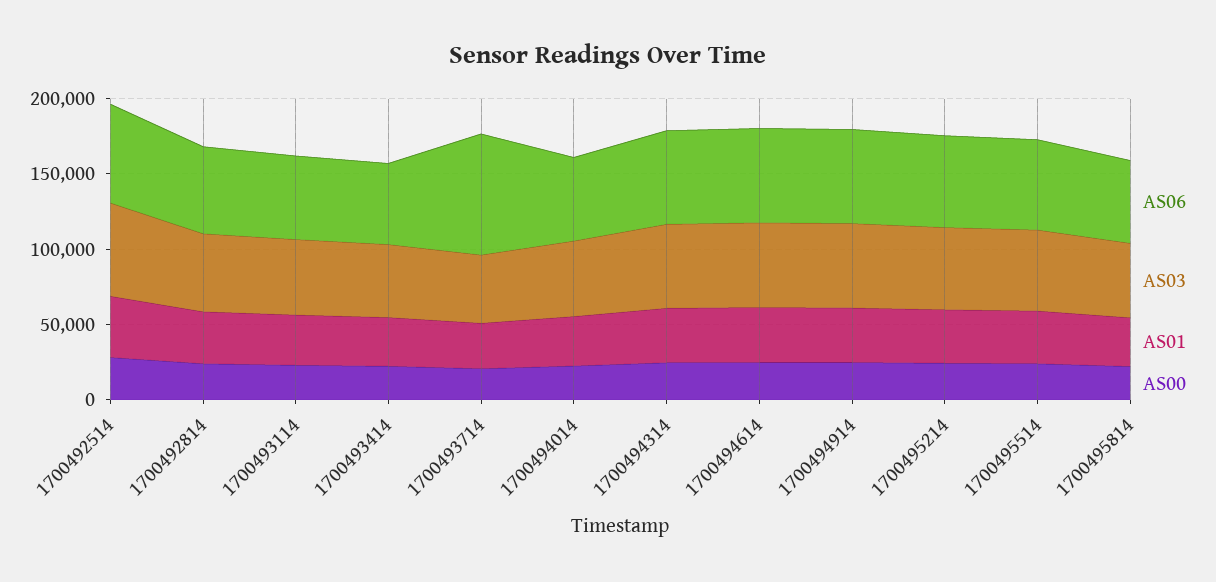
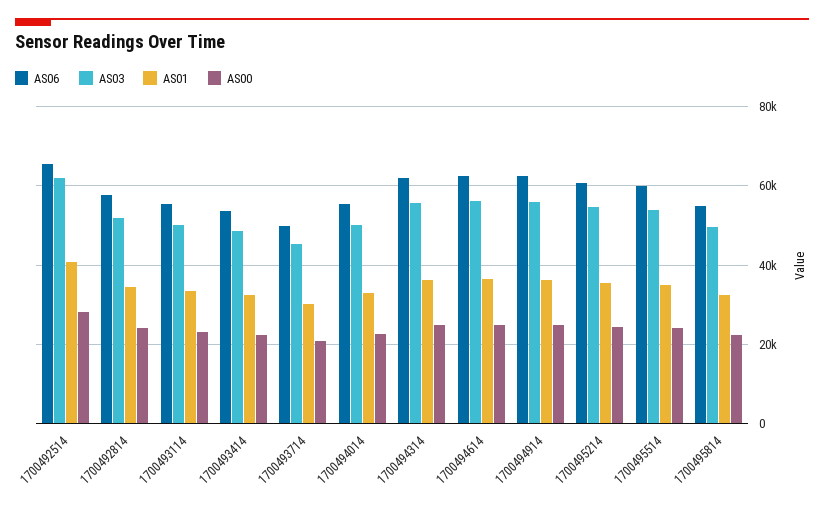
AS06, 1700493714: 80000 -> 50000

